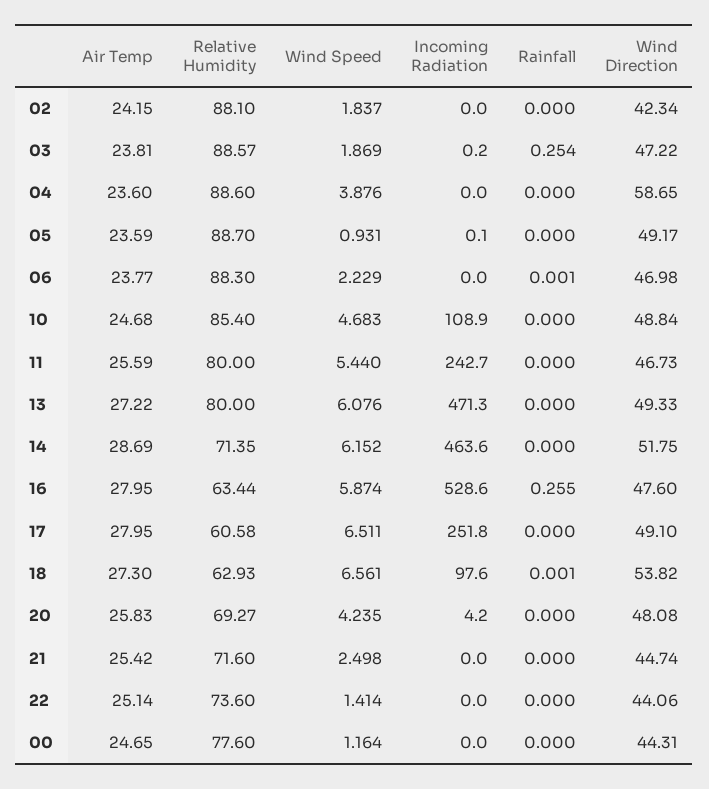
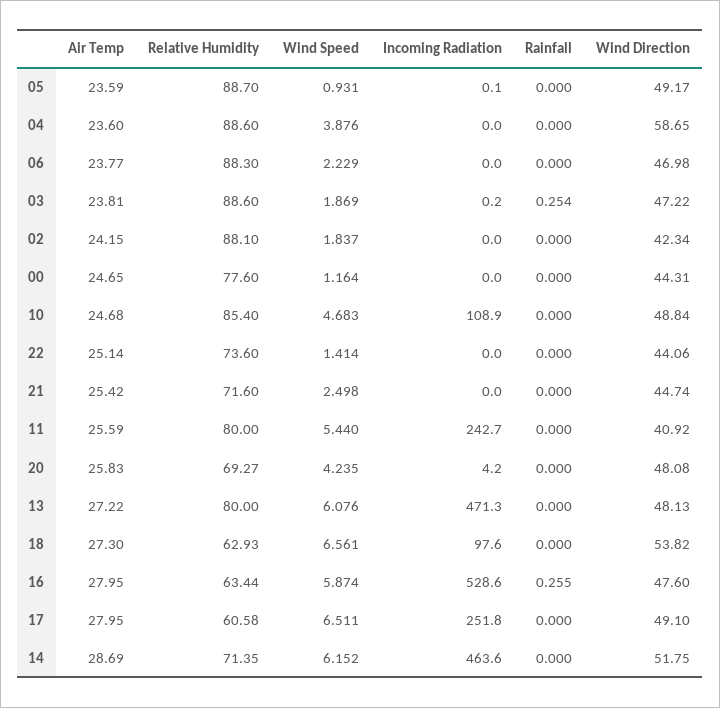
Relative Humidity, 03: 88.57 -> 88.6
Rainfall, 06: 0.001 -> 0
Wind Direction, 11: 46.73 -> 40.92
Wind Direction, 13: 49.33 -> 48.13
Rainfall, 18: 0.001 -> 0

